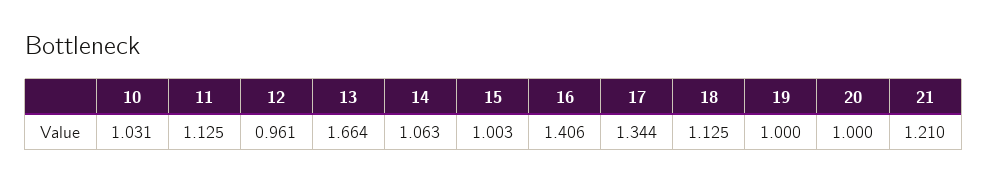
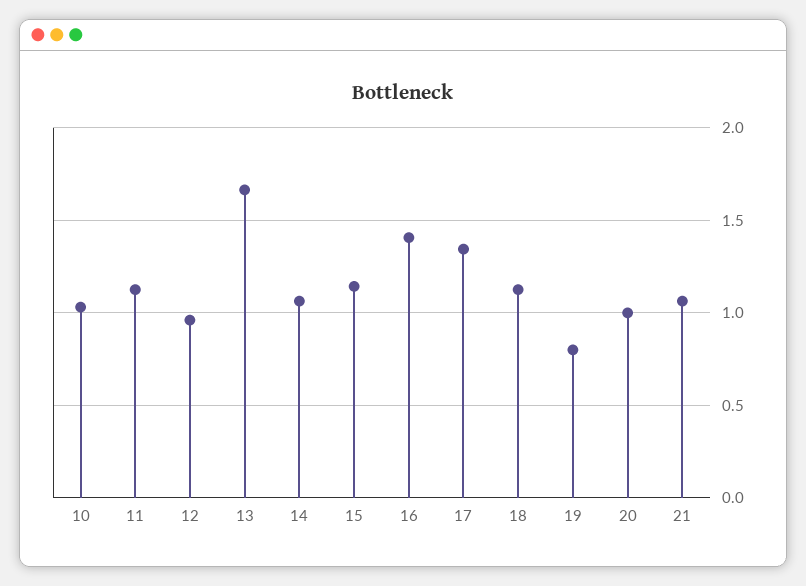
15: 1.003 -> 1.15
19: 1 -> 0.8
21: 1.21 -> 1.05

